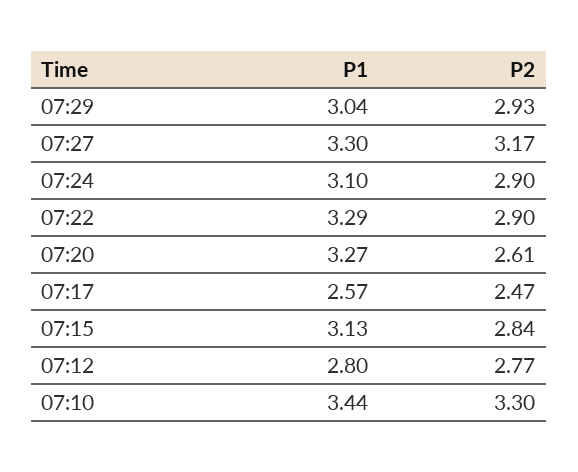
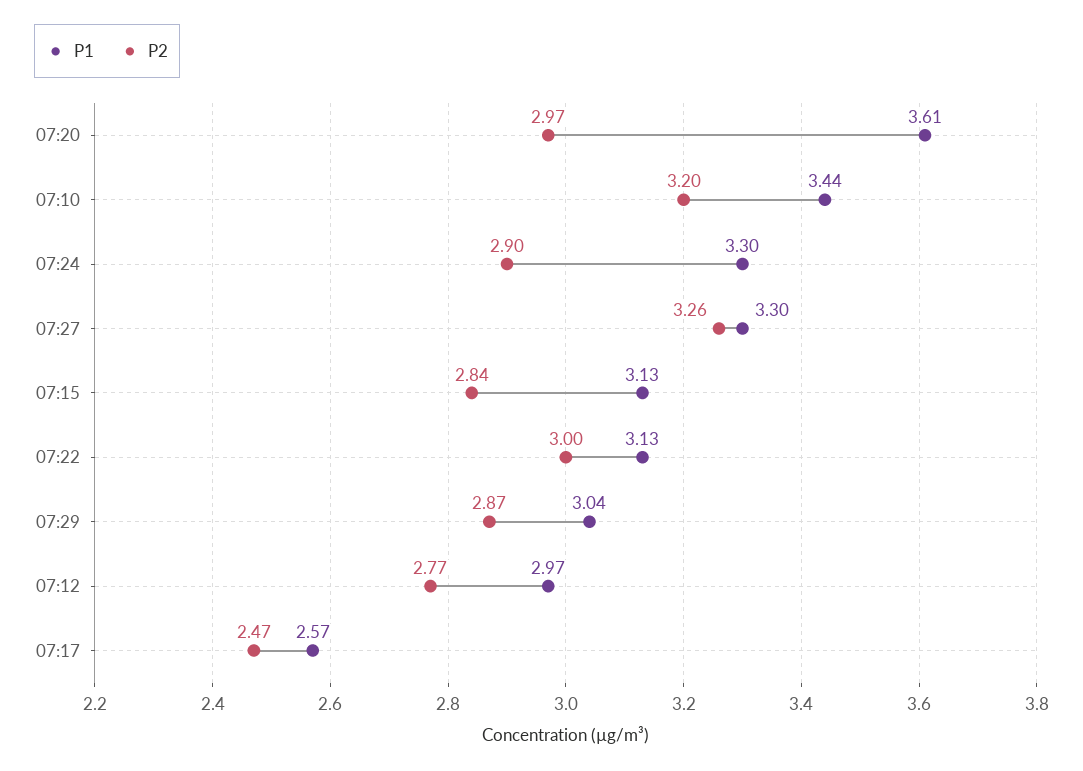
P2, 07:29: 2.93 -> 2.87
P2, 07:27: 3.17 -> 3.26
P1, 07:24: 3.1 -> 3.3
P1, 07:22: 3.29 -> 3.13
P2, 07:22: 2.9 -> 3
P1, 07:20: 3.27 -> 3.61
P2, 07:20: 2.61 -> 2.97
P1, 07:12: 2.8 -> 2.97
P2, 07:10: 3.3 -> 3.2

